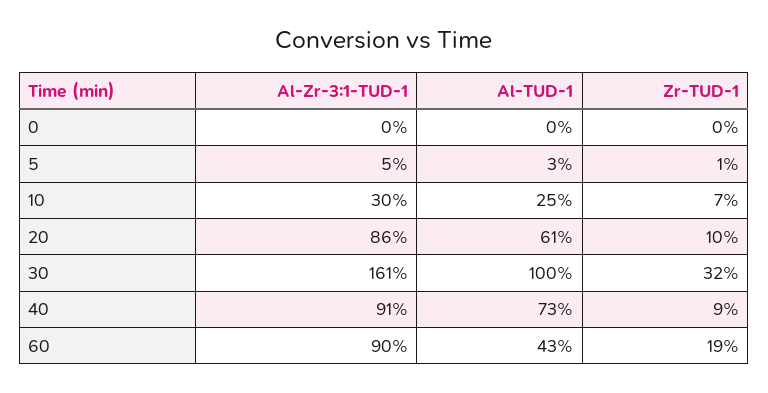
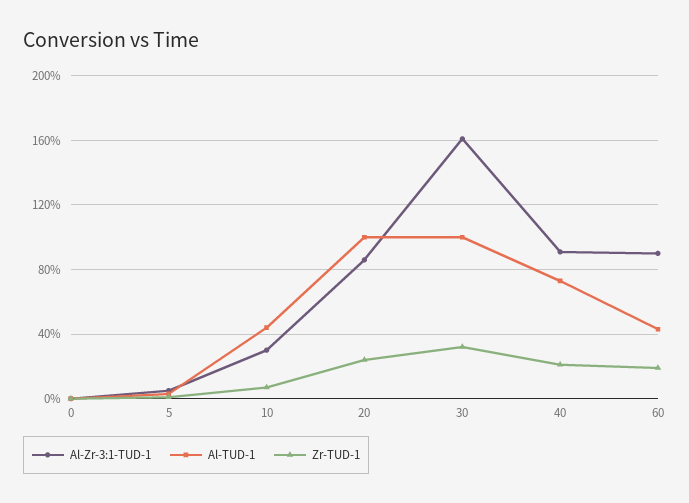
Al-TUD-1, 10: 25 -> 45
Al-TUD-1, 20: 61 -> 100
Zr-TUD-1, 20: 10 -> 25
Zr-TUD-1, 40: 9 -> 20

